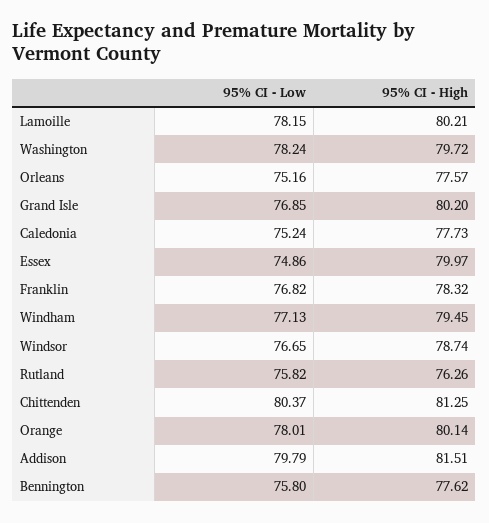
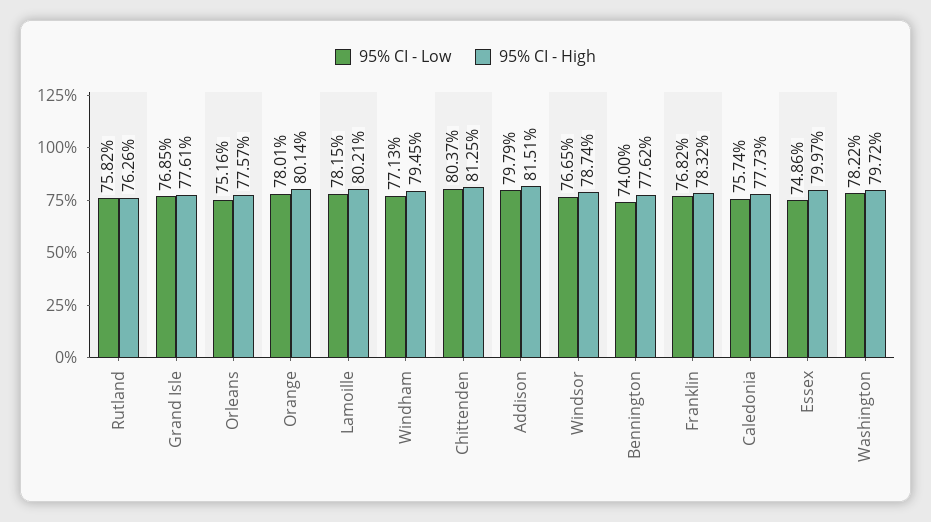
95% CI - Low, Washington: 78.24 -> 78.22
95% CI - High, Grand Isle: 80.2 -> 77.61
95% CI - Low, Caledonia: 75.24 -> 75.74
95% CI - Low, Bennington: 75.8 -> 74

